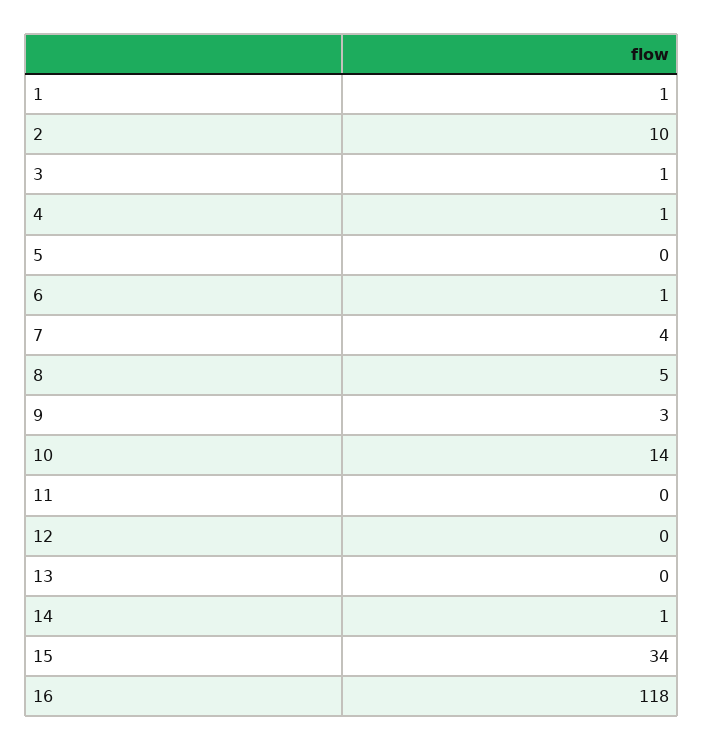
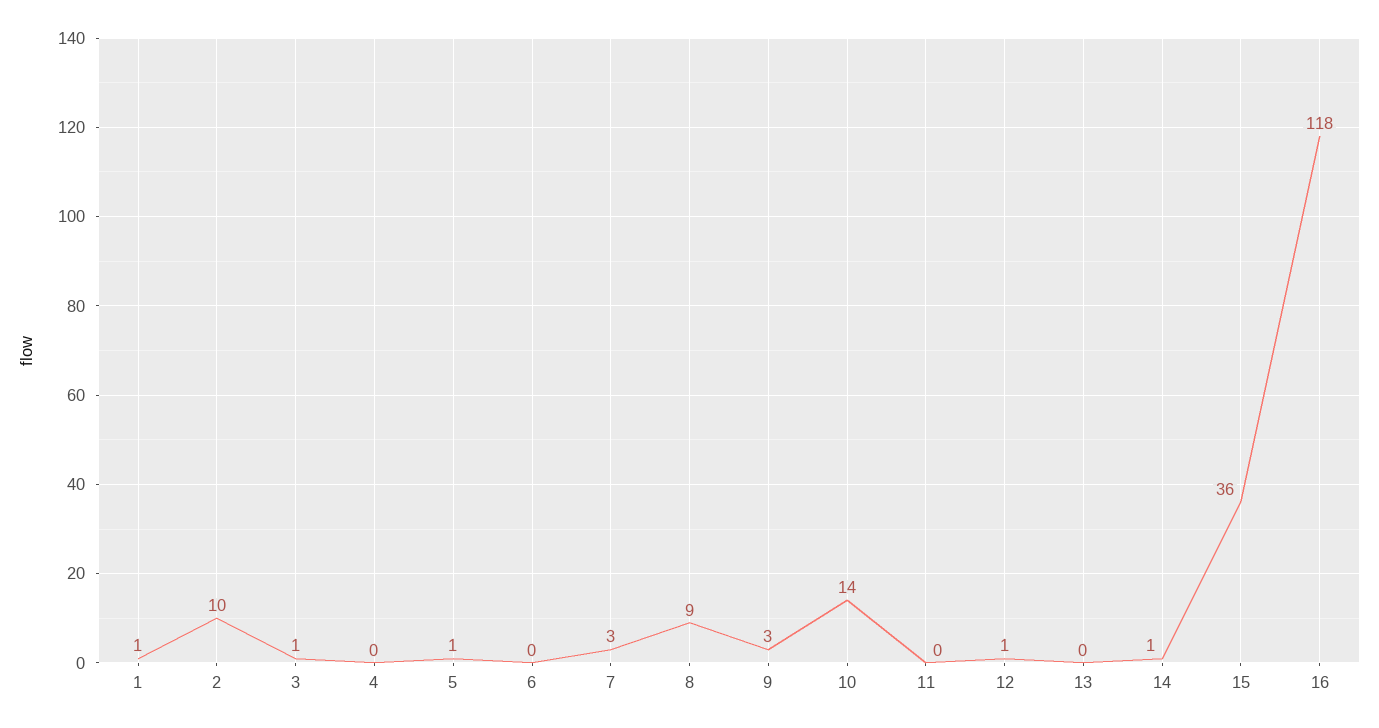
4: 1 -> 0
5: 0 -> 1
6: 1 -> 0
7: 4 -> 3
8: 5 -> 9
12: 0 -> 1
15: 34 -> 36

